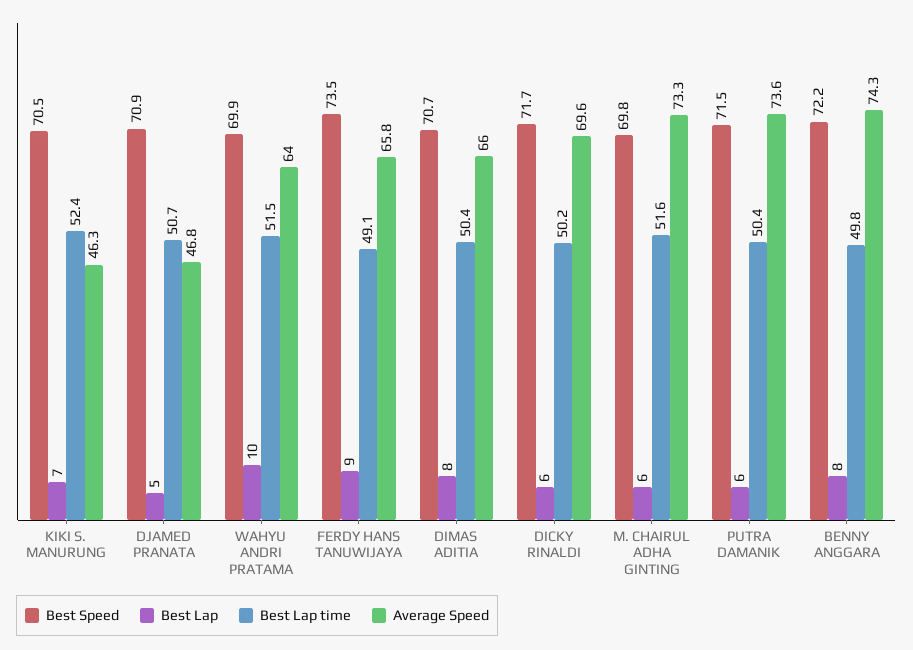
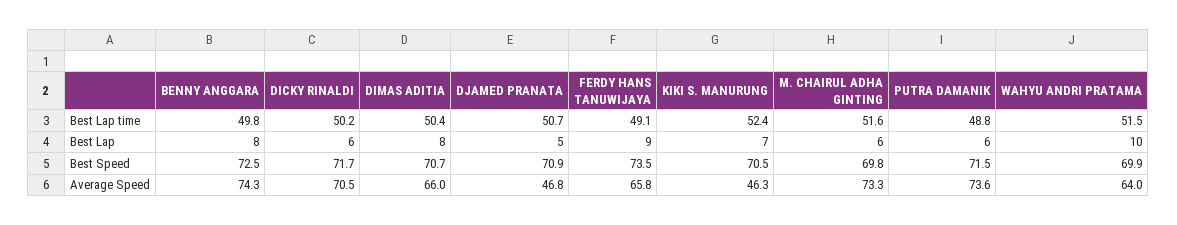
Average Speed, DICKY RINALDI: 69.6 -> 70.5
Best Lap time, PUTRA DAMANIK: 50.4 -> 48.8
Best Speed, BENNY ANGGARA: 72.2 -> 72.5

